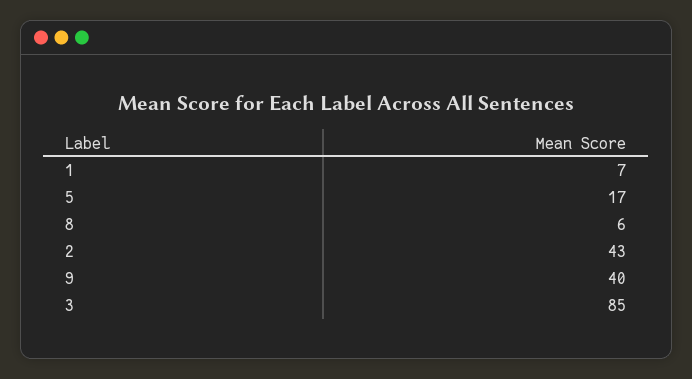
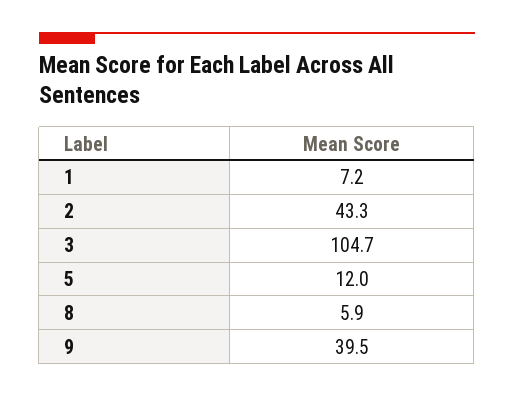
5: 17 -> 12
3: 85 -> 104.7

